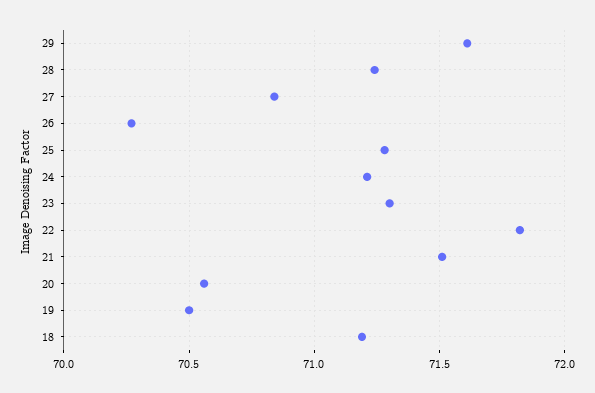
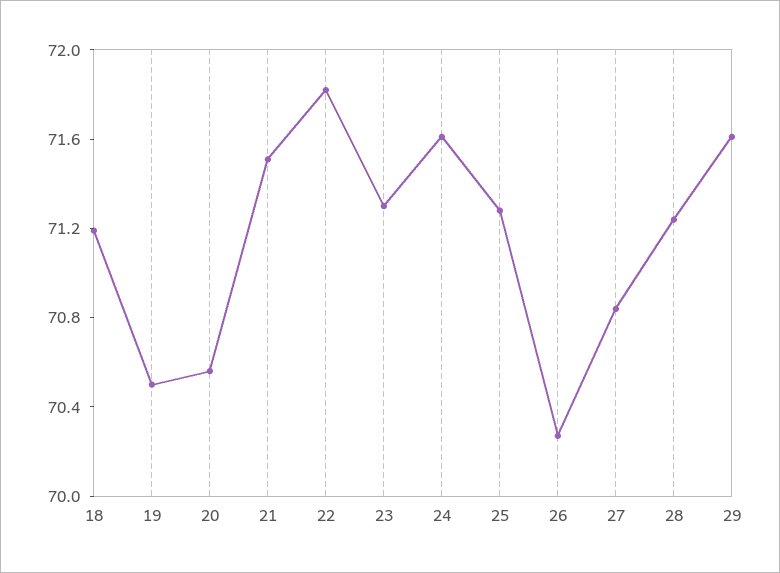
24: 71.2 -> 71.6

